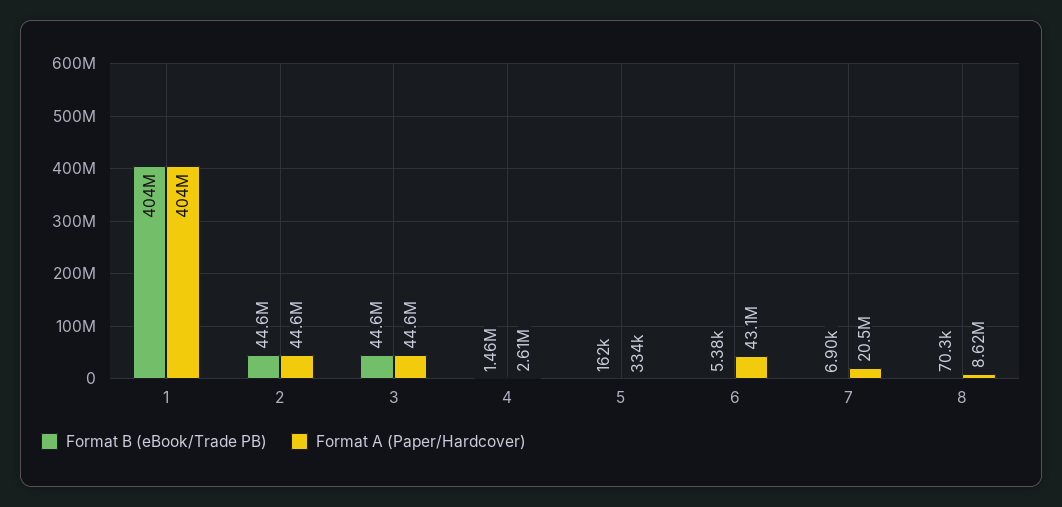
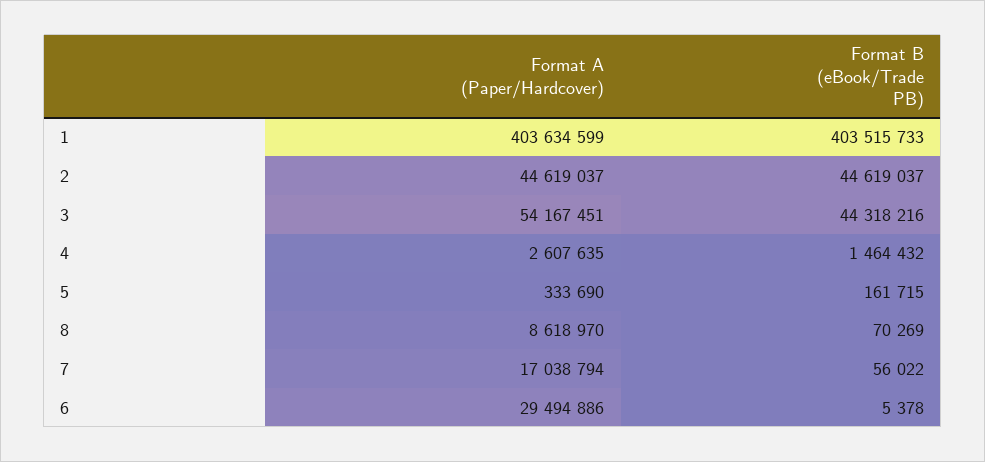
Format B (eBook/Trade PB), 3: 44600000 -> 44318216
Format A (Paper/Hardcover), 3: 44600000 -> 54167451
Format A (Paper/Hardcover), 6: 43100000 -> 29494886
Format B (eBook/Trade PB), 7: 6900 -> 56022
Format A (Paper/Hardcover), 7: 20500000 -> 17038794

